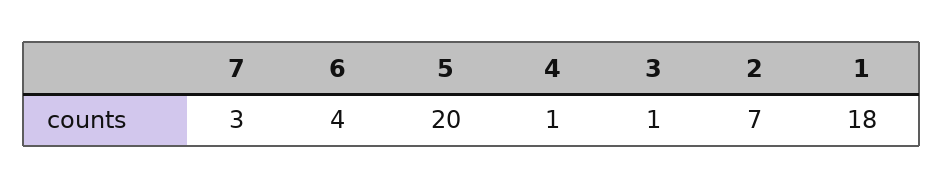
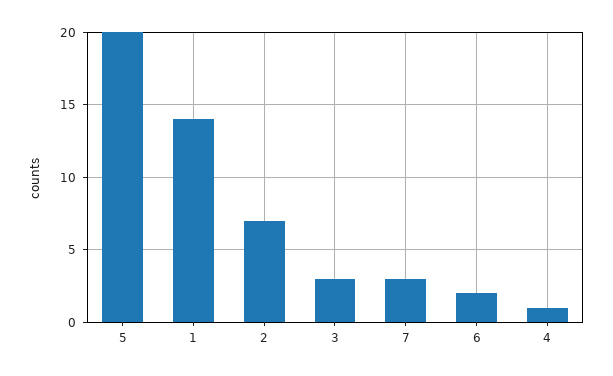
6: 4 -> 2
3: 1 -> 3
1: 18 -> 14

